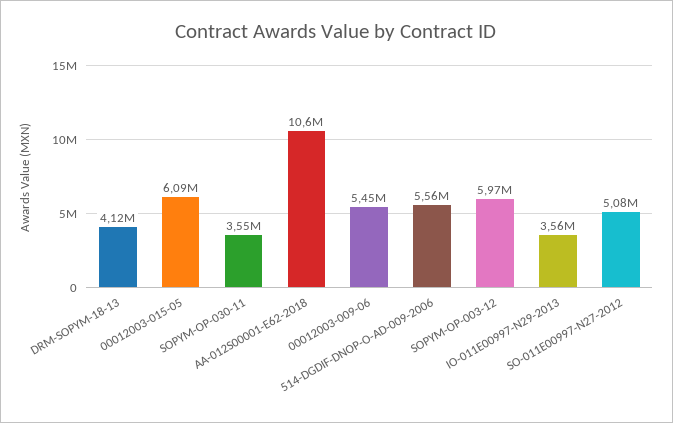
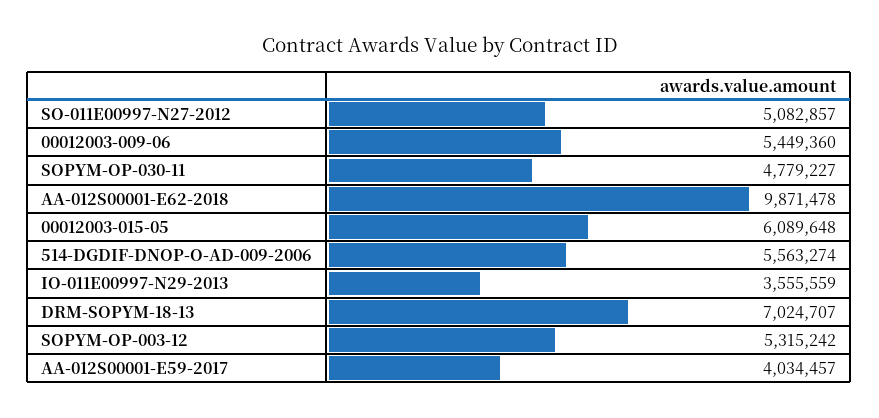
DRM-SOPYM-18-13: 4120000 -> 7024707
SOPYM-OP-030-11: 3550000 -> 4779227
AA-012S00001-E62-2018: 10600000 -> 9871478
SOPYM-OP-003-12: 5970000 -> 5315242
AA-012S00001-E59-2017: none -> 4034457

